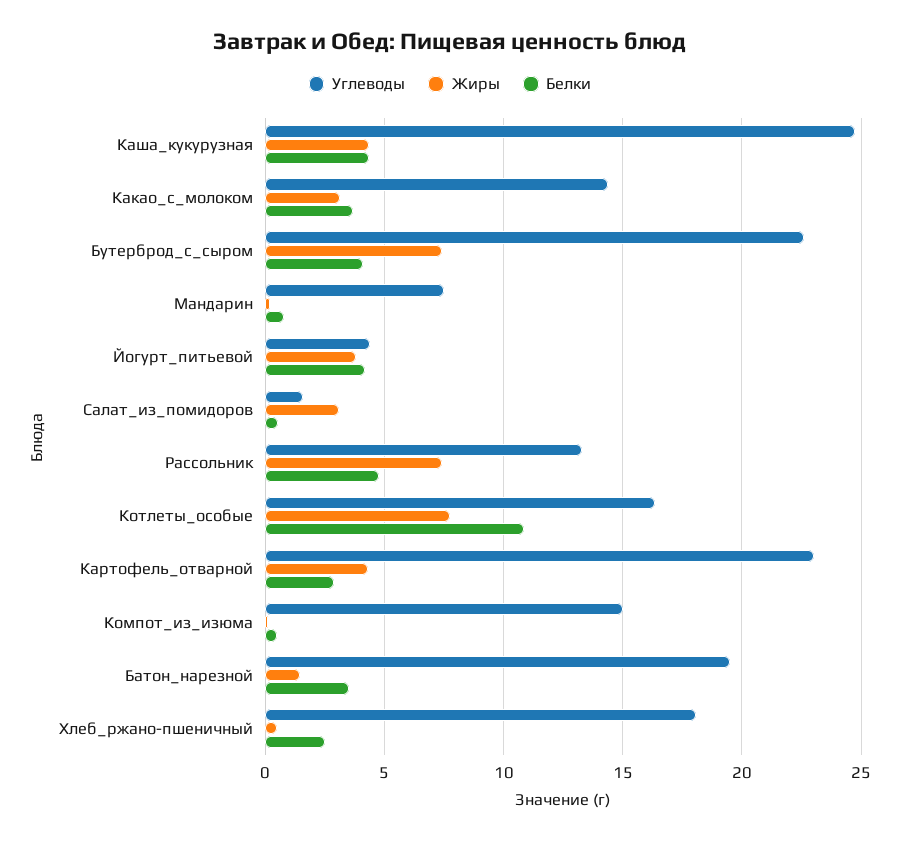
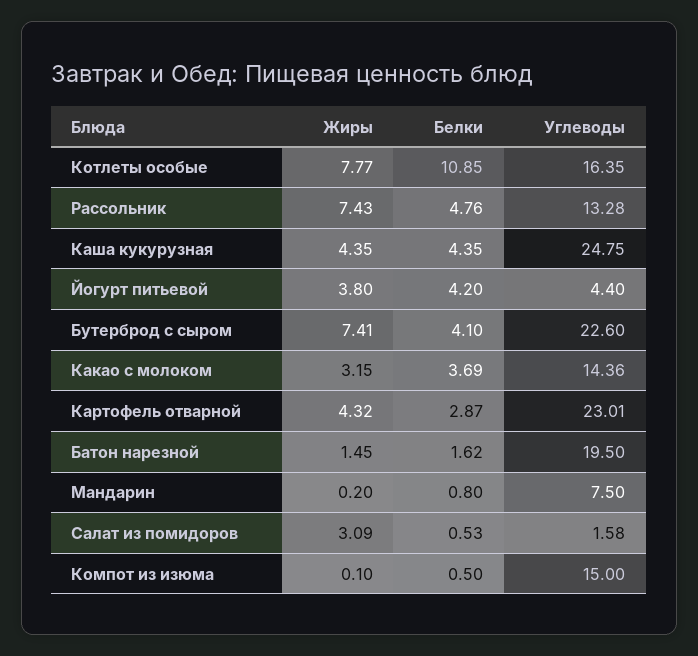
Белки, Батон_нарезной: 3.5 -> 1.62
Углеводы, Хлеб_ржано-пшеничный: 18 -> none
Жиры, Хлеб_ржано-пшеничный: 0.5 -> none
Белки, Хлеб_ржано-пшеничный: 2.5 -> none

